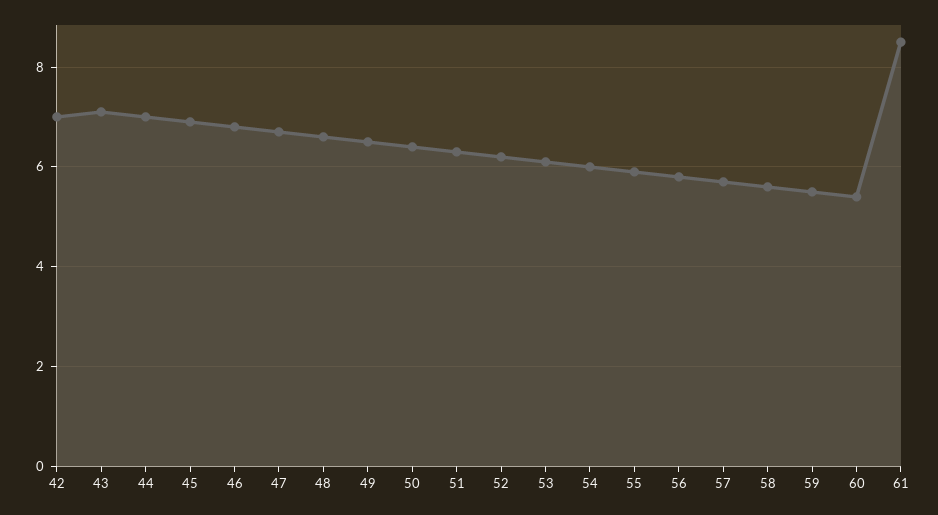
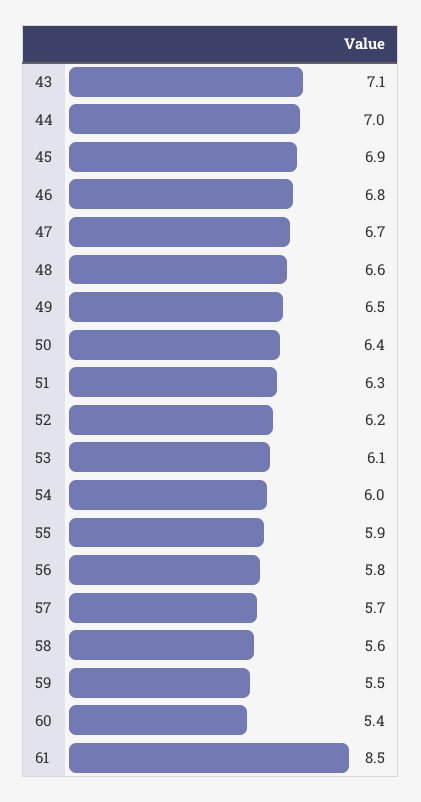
42: 7 -> none

